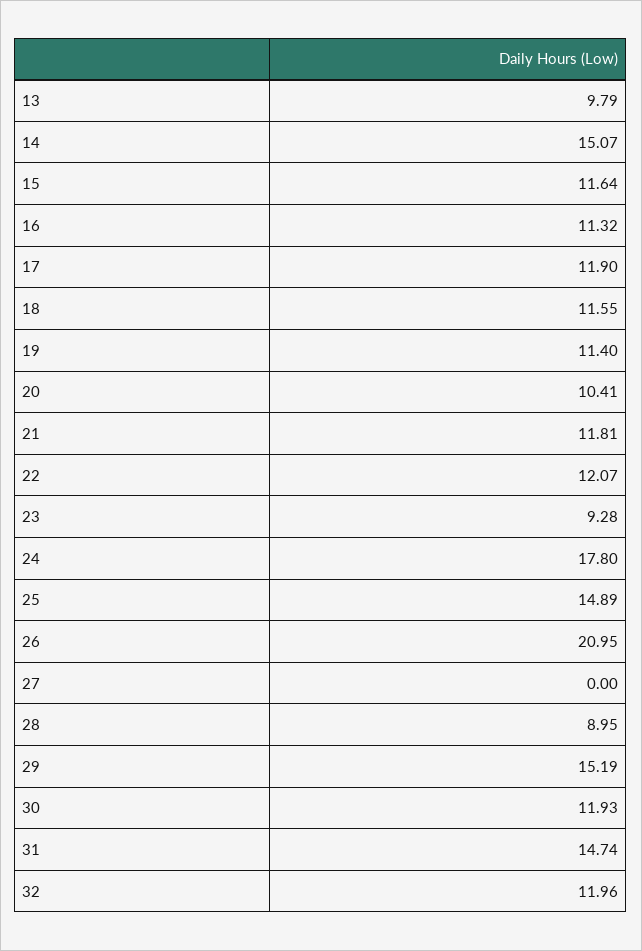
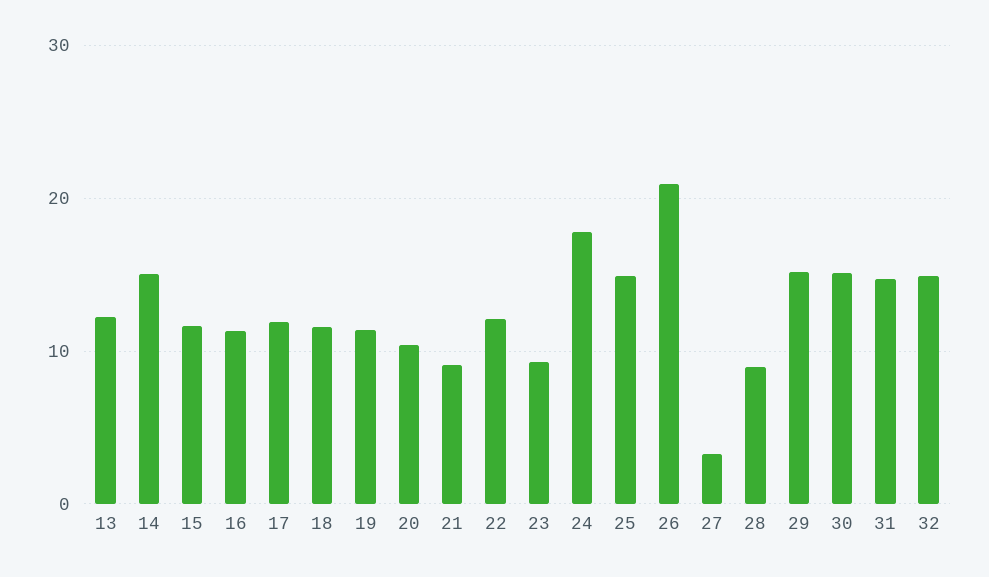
13: 9.79 -> 12
21: 11.81 -> 9
27: 0 -> 3
30: 11.93 -> 15
32: 11.96 -> 15

